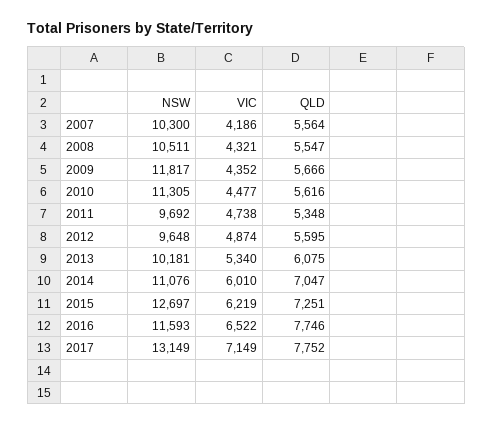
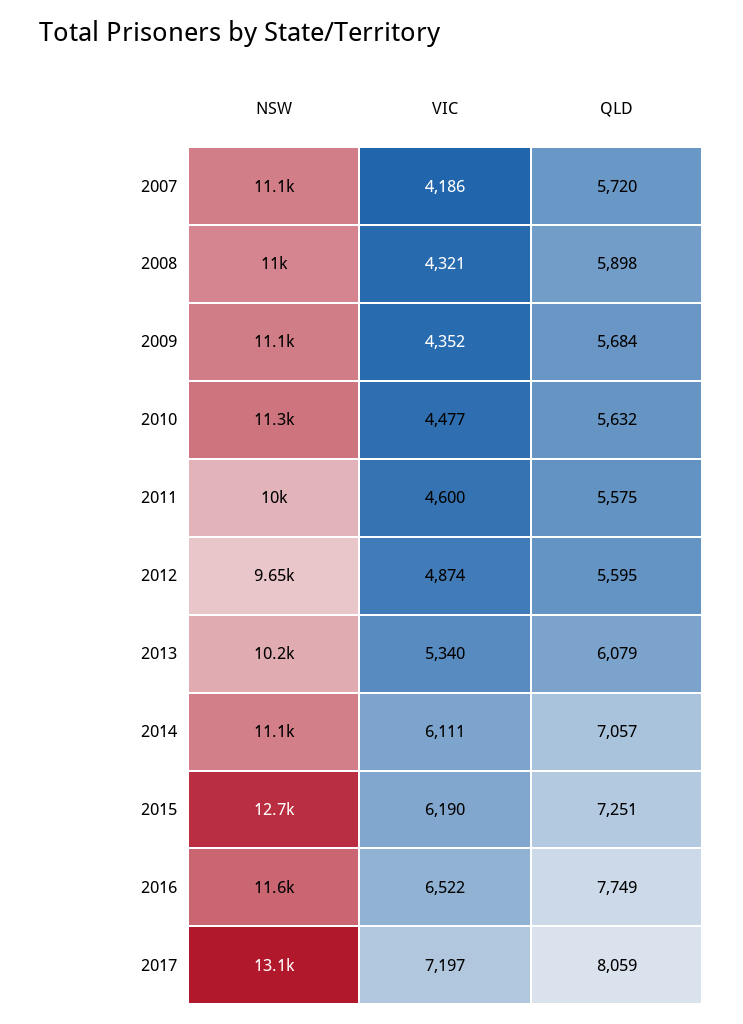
NSW, 2007: 10300 -> 11100
QLD, 2007: 5564 -> 5720
NSW, 2008: 10511 -> 11000
QLD, 2008: 5547 -> 5898
NSW, 2009: 11817 -> 11100
QLD, 2009: 5666 -> 5684
QLD, 2010: 5616 -> 5632
NSW, 2011: 9692 -> 10000
VIC, 2011: 4738 -> 4600
QLD, 2011: 5348 -> 5575
QLD, 2013: 6075 -> 6079
VIC, 2014: 6010 -> 6111
QLD, 2014: 7047 -> 7057
VIC, 2015: 6219 -> 6190
QLD, 2016: 7746 -> 7749
VIC, 2017: 7149 -> 7197
QLD, 2017: 7752 -> 8059

